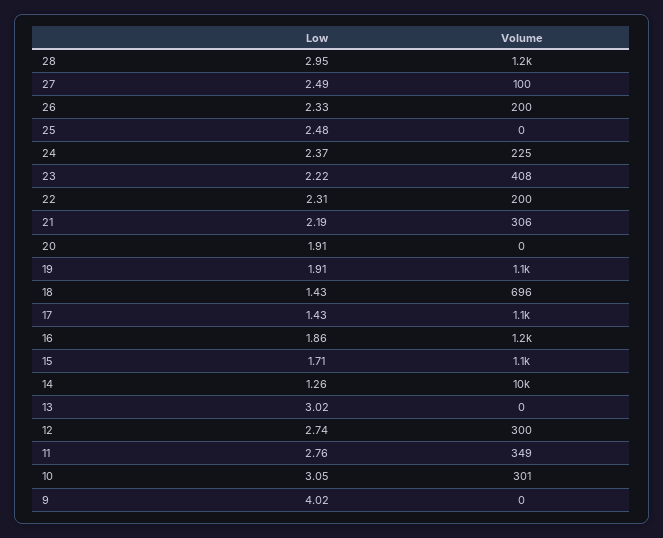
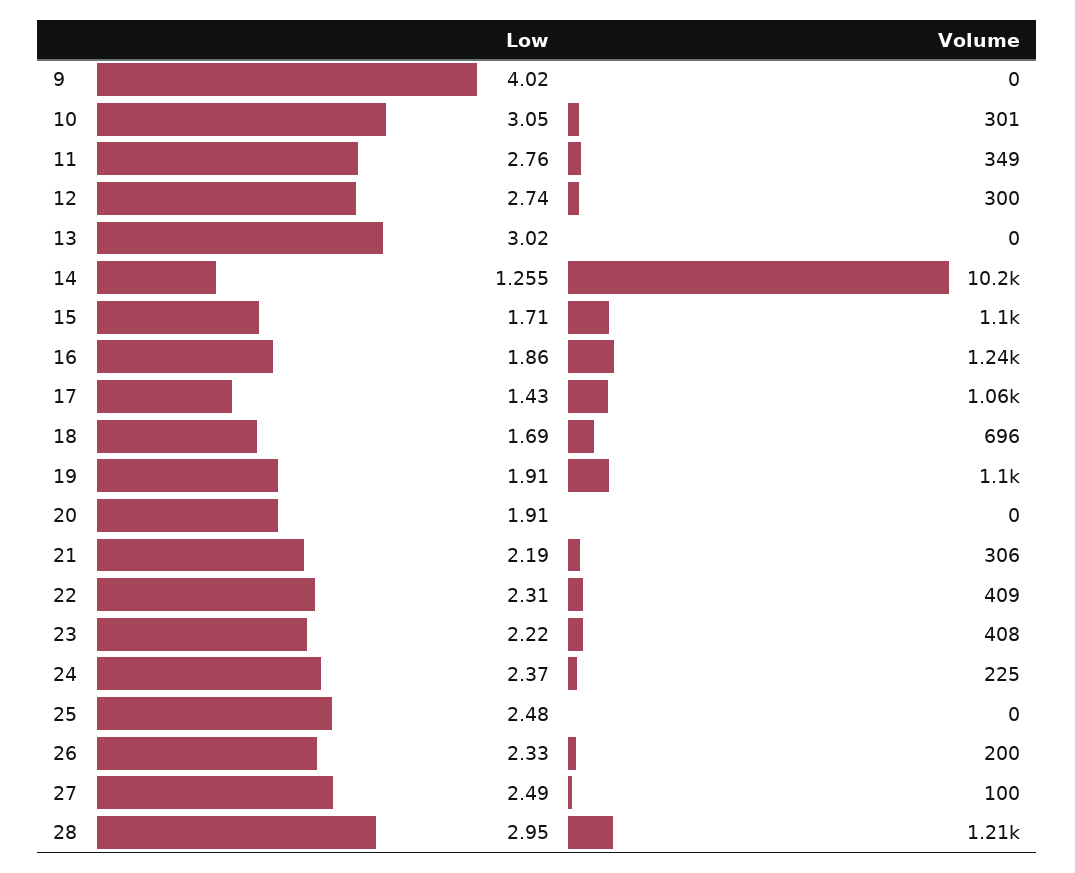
Volume, 22: 200 -> 409
Low, 18: 1.43 -> 1.69

